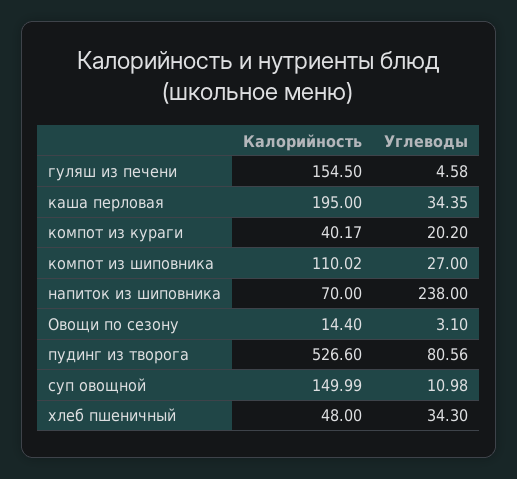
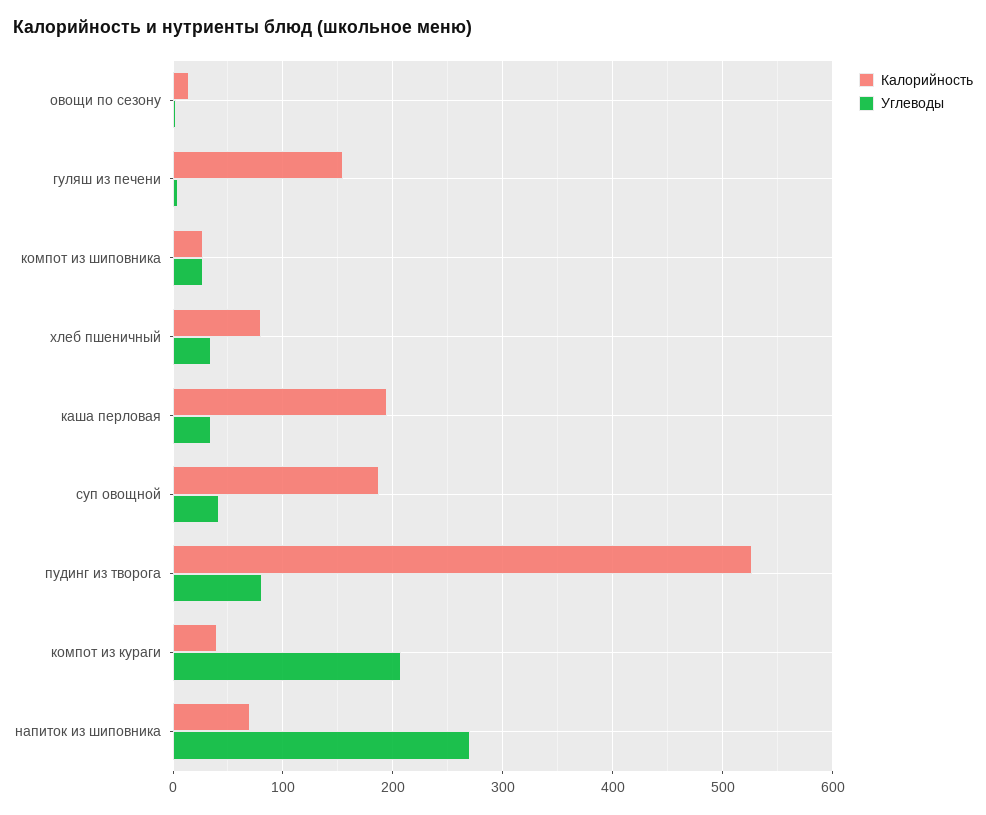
Углеводы, компот из кураги: 20.2 -> 210
Калорийность, компот из шиповника: 110.02 -> 30
Углеводы, напиток из шиповника: 238 -> 270
Калорийность, суп овощной: 149.99 -> 190
Углеводы, суп овощной: 10.98 -> 40
Калорийность, хлеб пшеничный: 48 -> 80

